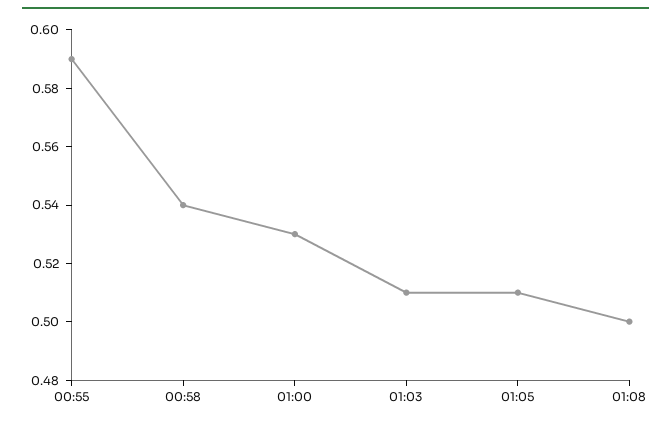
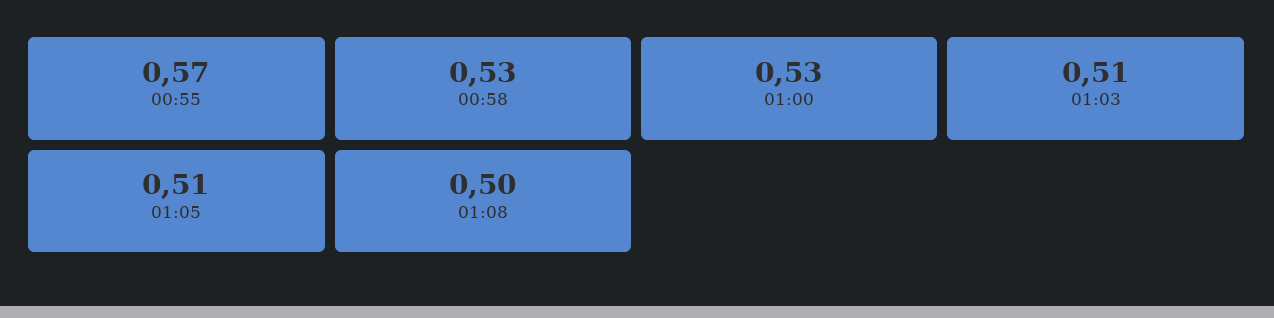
00:55: 0.59 -> 0.57
00:58: 0.54 -> 0.53

